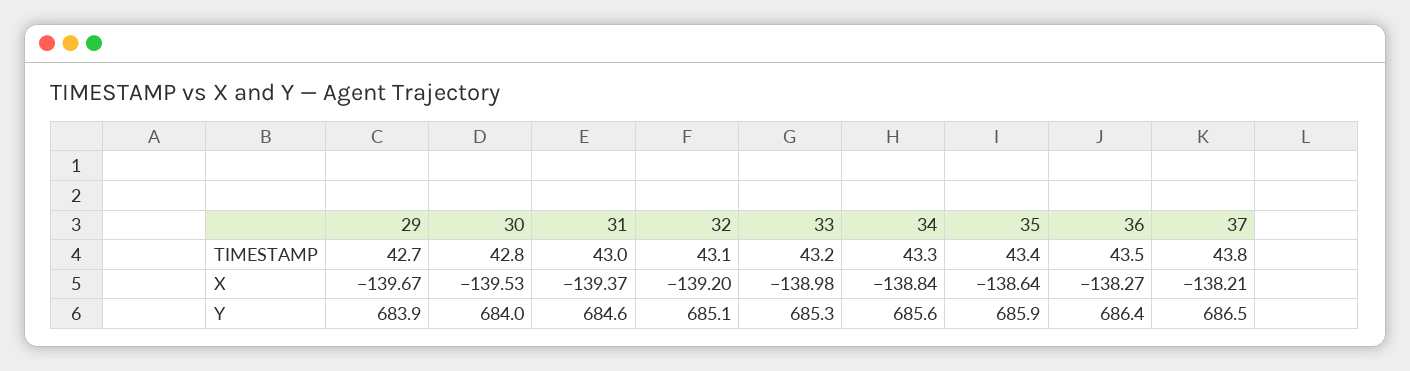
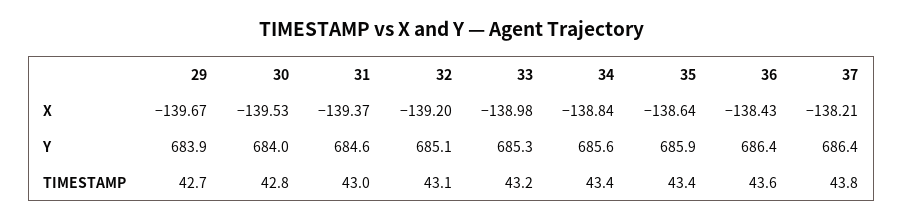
34, TIMESTAMP: 43.3 -> 43.4
36, TIMESTAMP: 43.5 -> 43.6
36, X: -138.27 -> -138.43
37, Y: 686.5 -> 686.4

